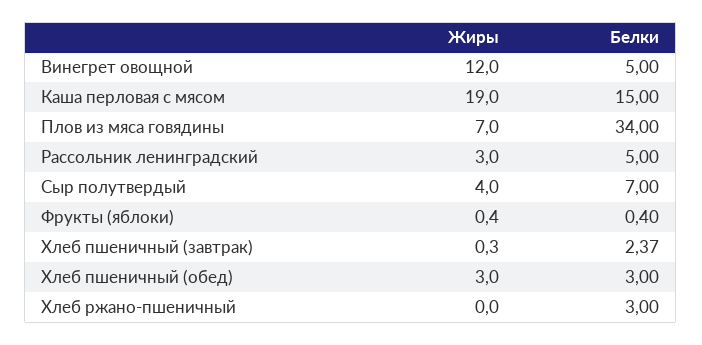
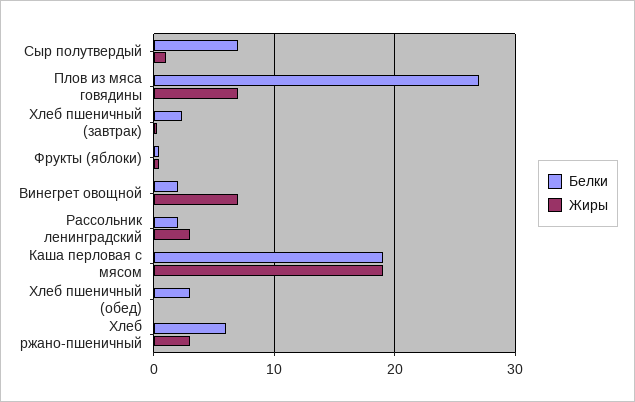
Жиры, Винегрет овощной: 12 -> 7
Белки, Винегрет овощной: 5 -> 2
Белки, Каша перловая с мясом: 15 -> 19
Белки, Плов из мяса говядины: 34 -> 27
Белки, Рассольник ленинградский: 5 -> 2
Жиры, Сыр полутвердый: 4 -> 1
Жиры, Хлеб пшеничный (обед): 3 -> 0
Жиры, Хлеб ржано-пшеничный: 0 -> 3
Белки, Хлеб ржано-пшеничный: 3 -> 6

